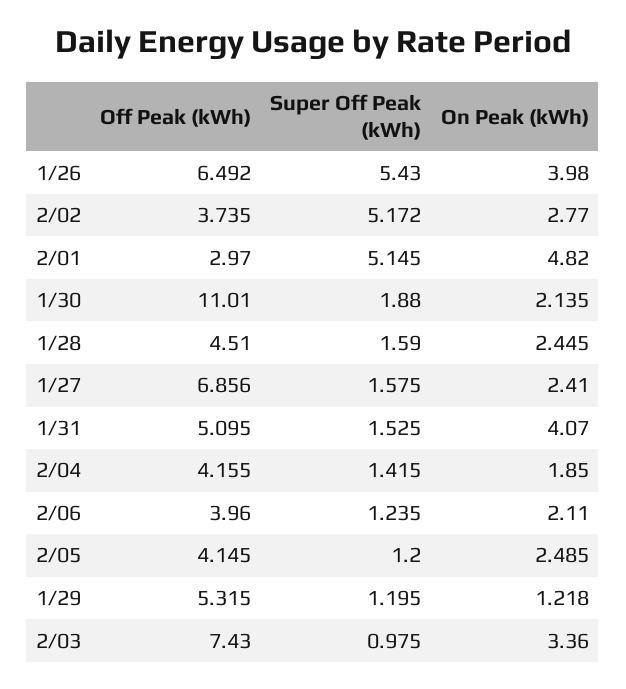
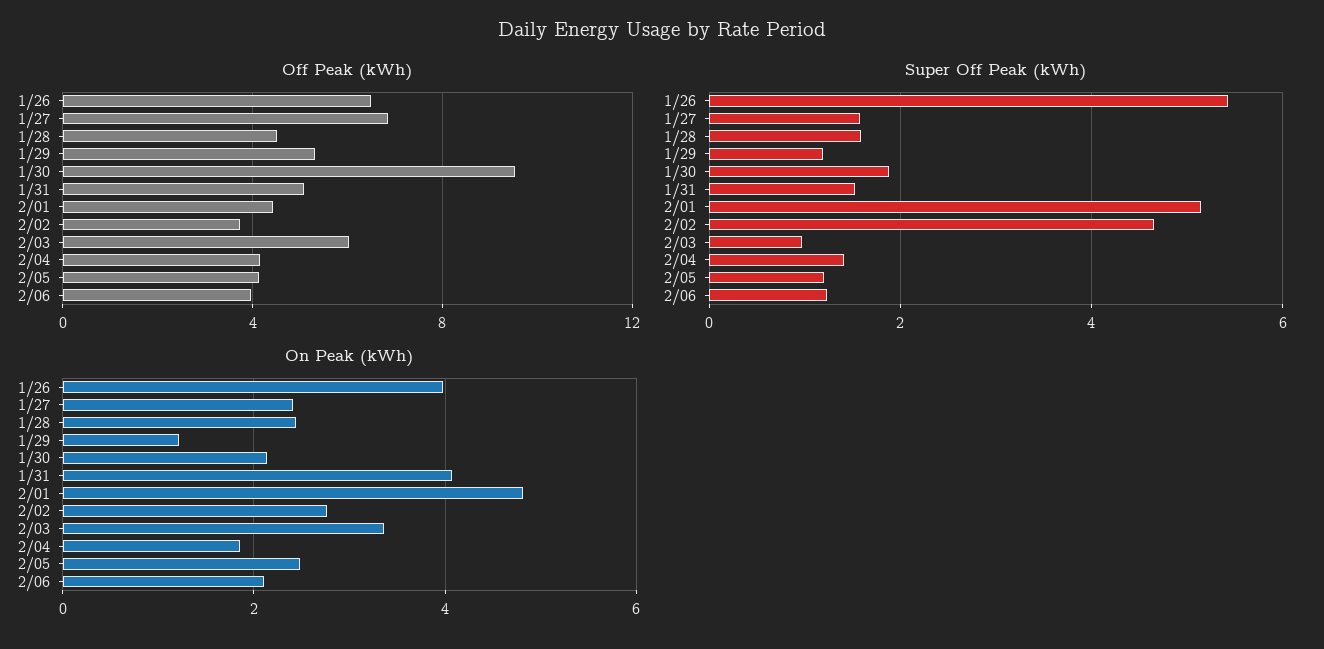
Super Off Peak (kWh), 2/02: 5.172 -> 4.6
Off Peak (kWh), 2/01: 2.97 -> 4.5
Off Peak (kWh), 1/30: 11.01 -> 9.5
Off Peak (kWh), 2/03: 7.43 -> 6

